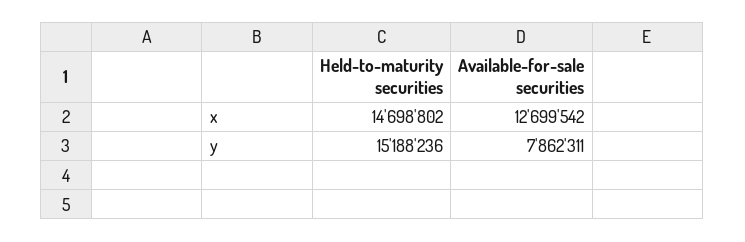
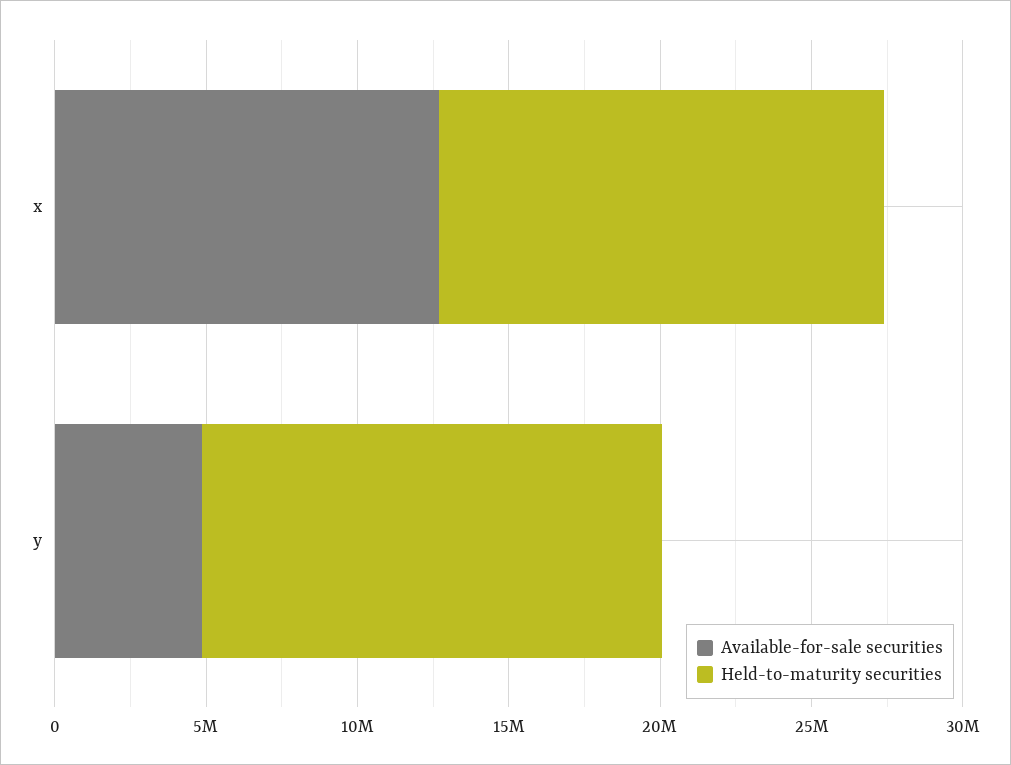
Available-for-sale securities, y: 7862311 -> 5000000

